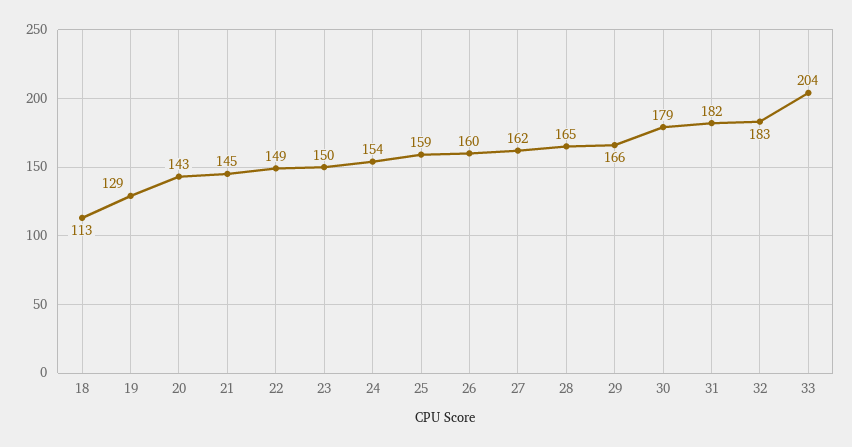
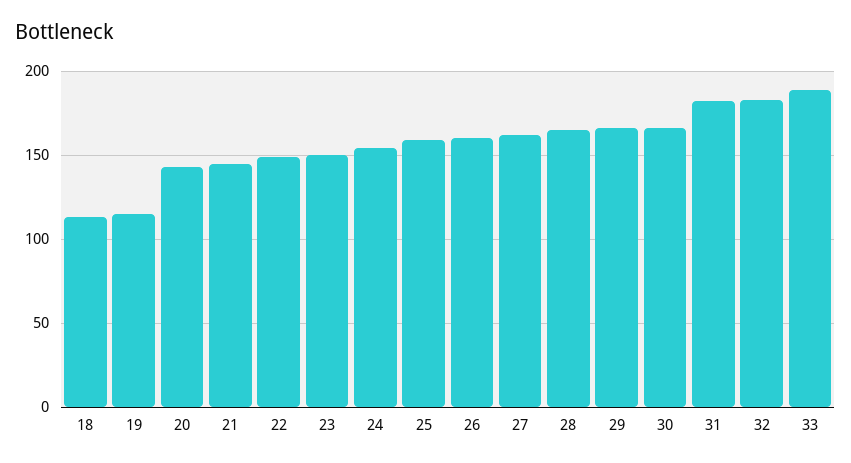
19: 129 -> 115
30: 179 -> 165
33: 204 -> 190

